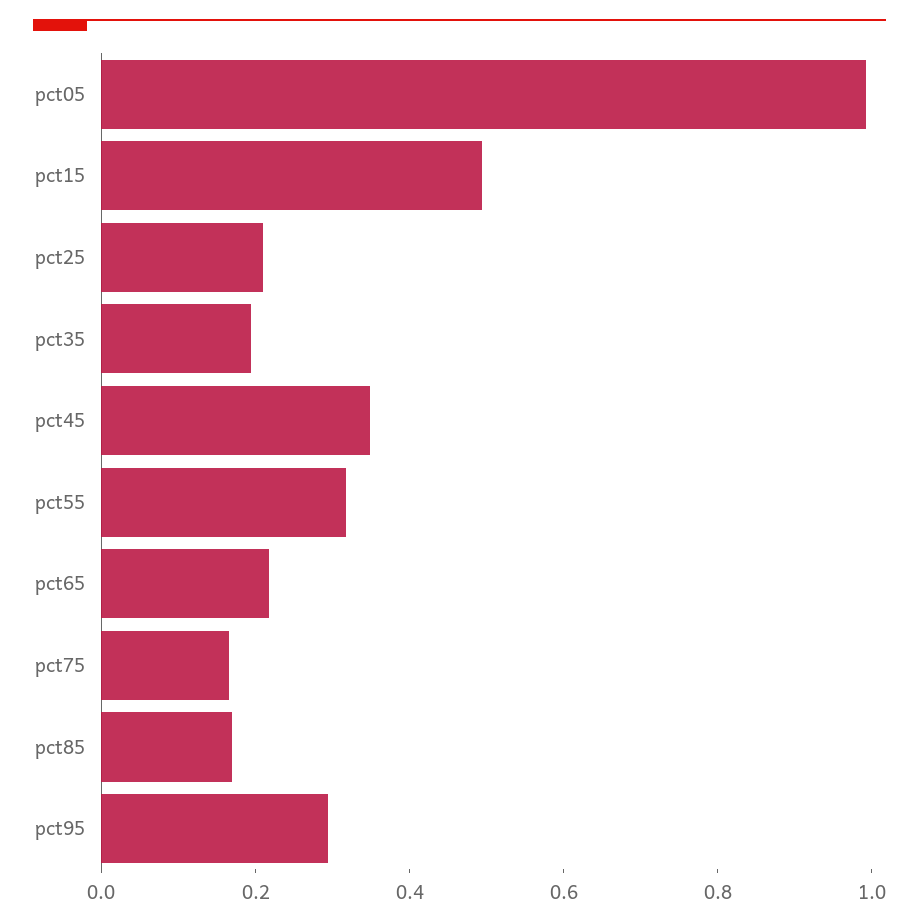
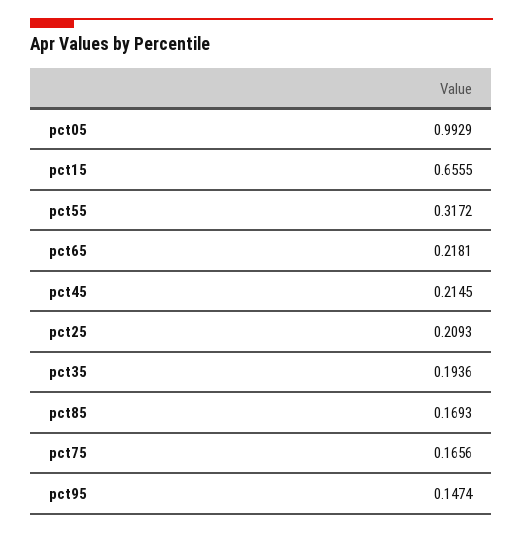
pct15: 0.5 -> 0.6555
pct45: 0.35 -> 0.2145
pct95: 0.3 -> 0.1474

